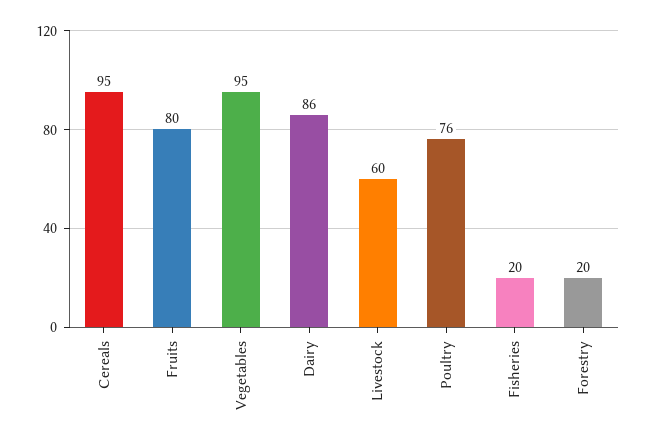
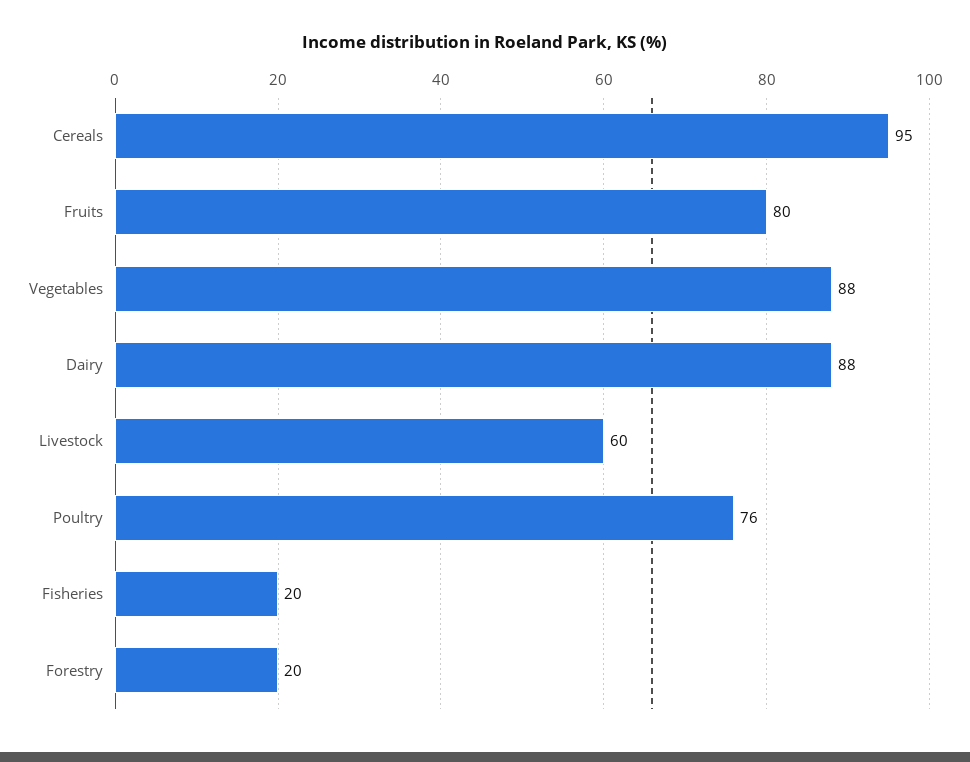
Vegetables: 95 -> 88
Dairy: 86 -> 88

